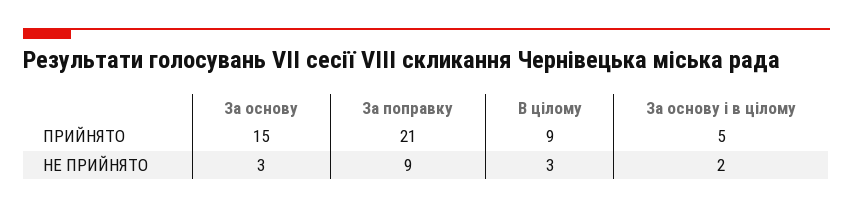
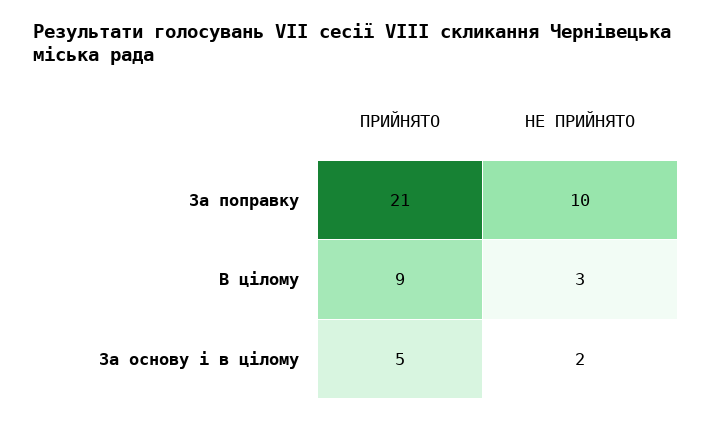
За основу, ПРИЙНЯТО: 15 -> none
За основу, НЕ ПРИЙНЯТО: 3 -> none
За поправку, НЕ ПРИЙНЯТО: 9 -> 10

